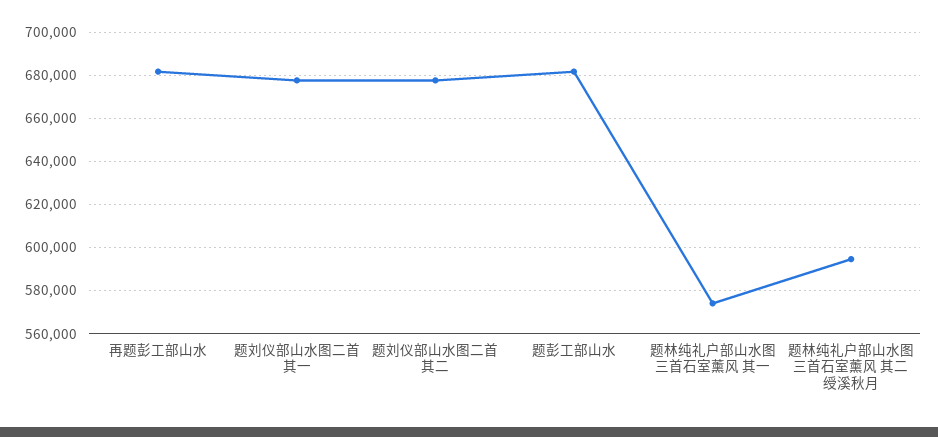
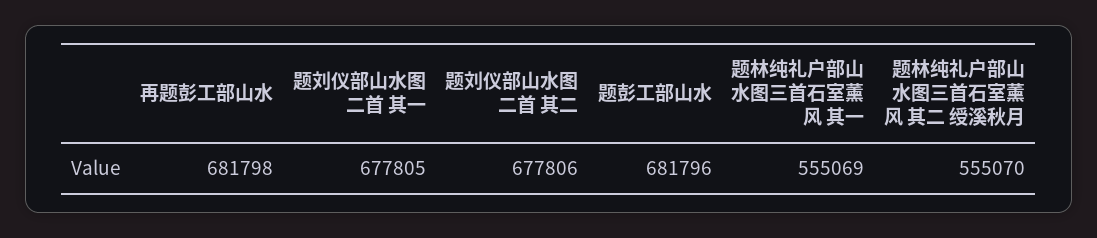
题林纯礼户部山水图三首石室薰风 其一: 575000 -> 555069
题林纯礼户部山水图三首石室薰风 其二 绶溪秋月: 595000 -> 555070

